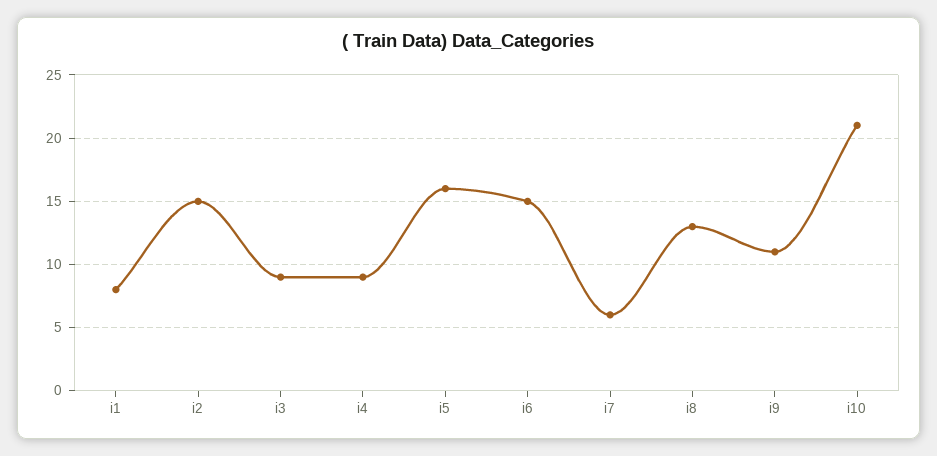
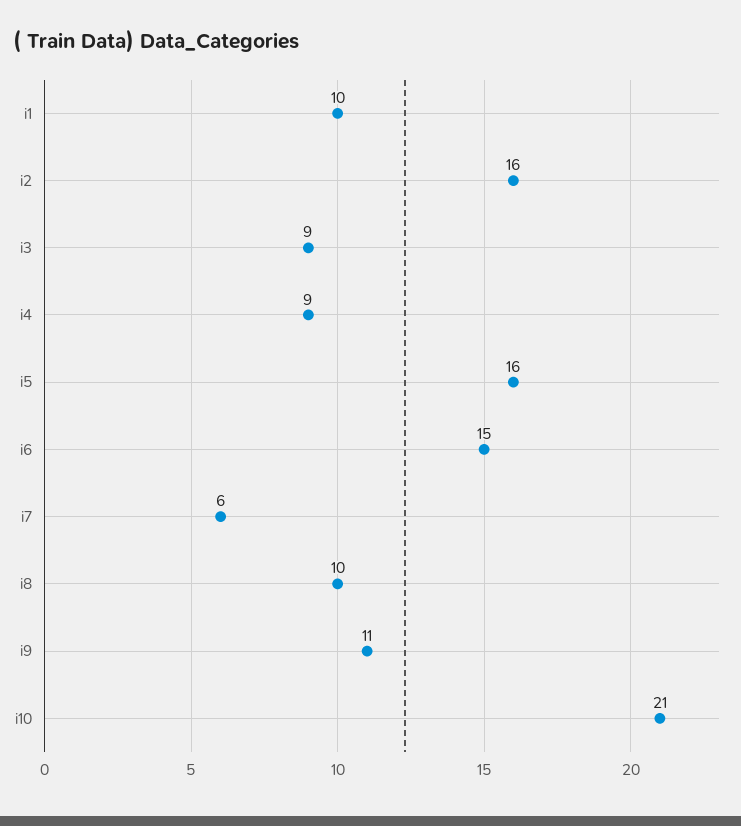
i1: 8 -> 10
i2: 15 -> 16
i8: 13 -> 10

